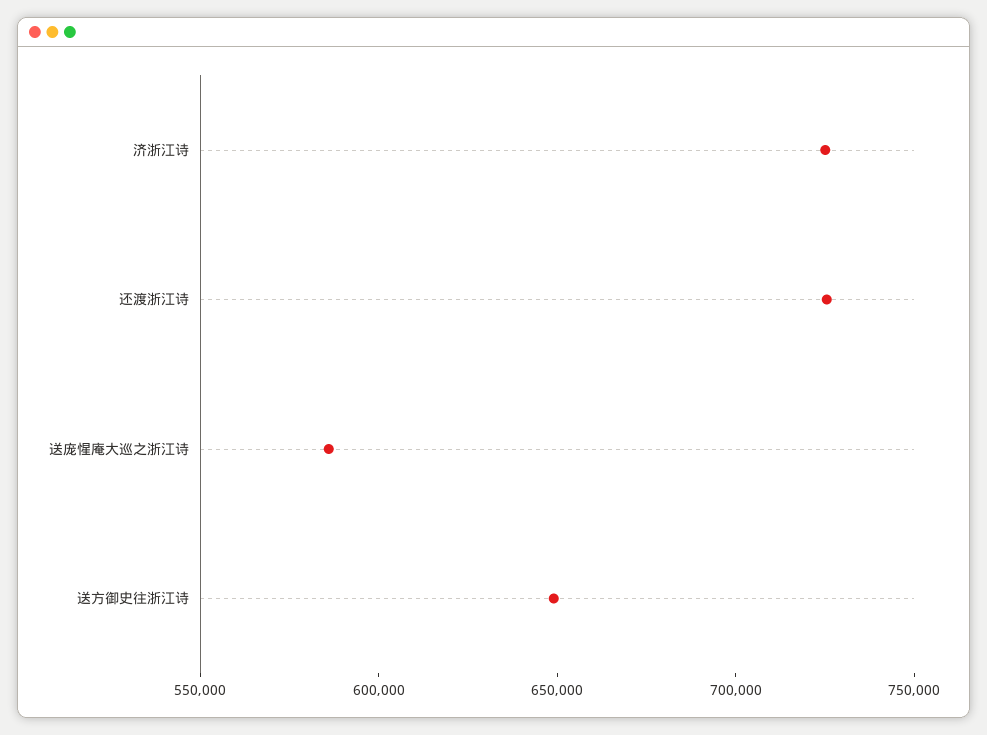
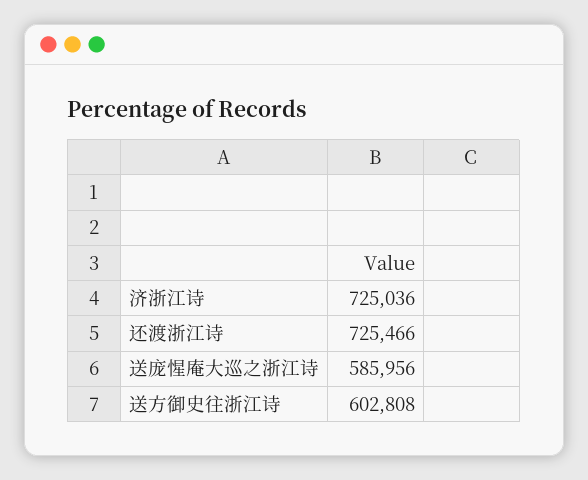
送方御史往浙江诗: 650000 -> 602808

